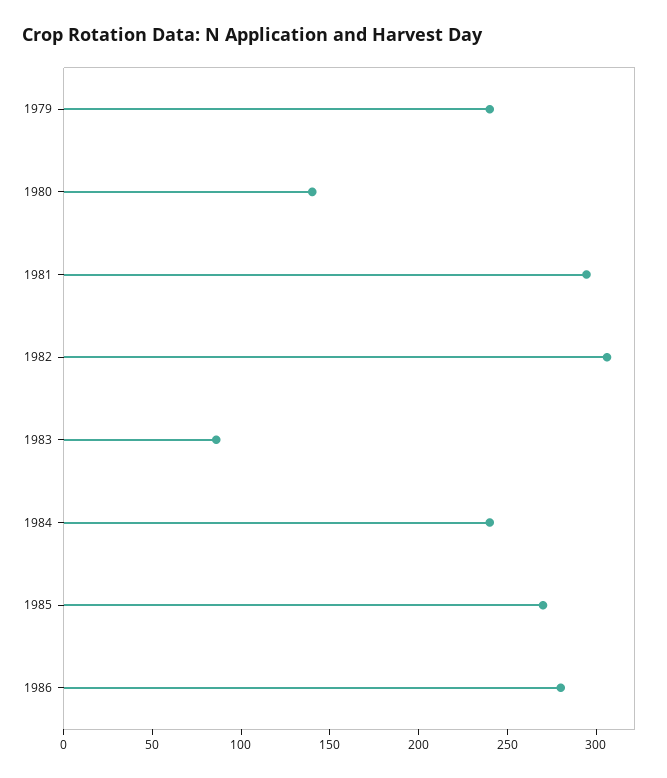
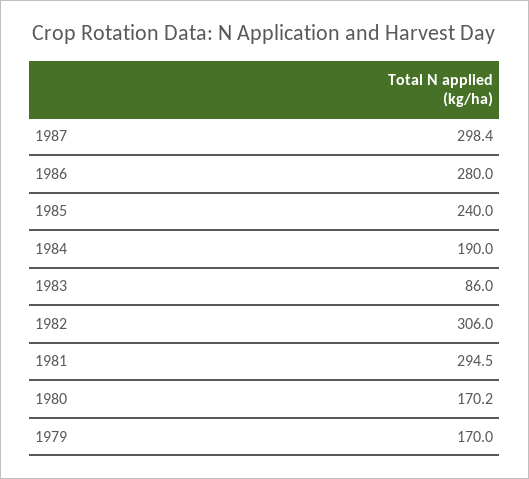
1979: 240 -> 170
1980: 140 -> 170.2
1984: 240 -> 190
1985: 270 -> 240
1987: none -> 298.4

